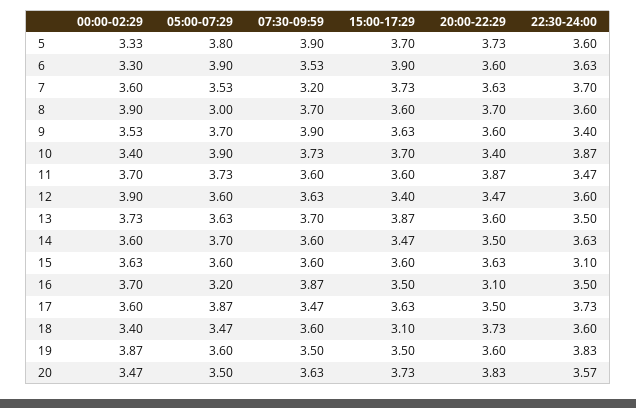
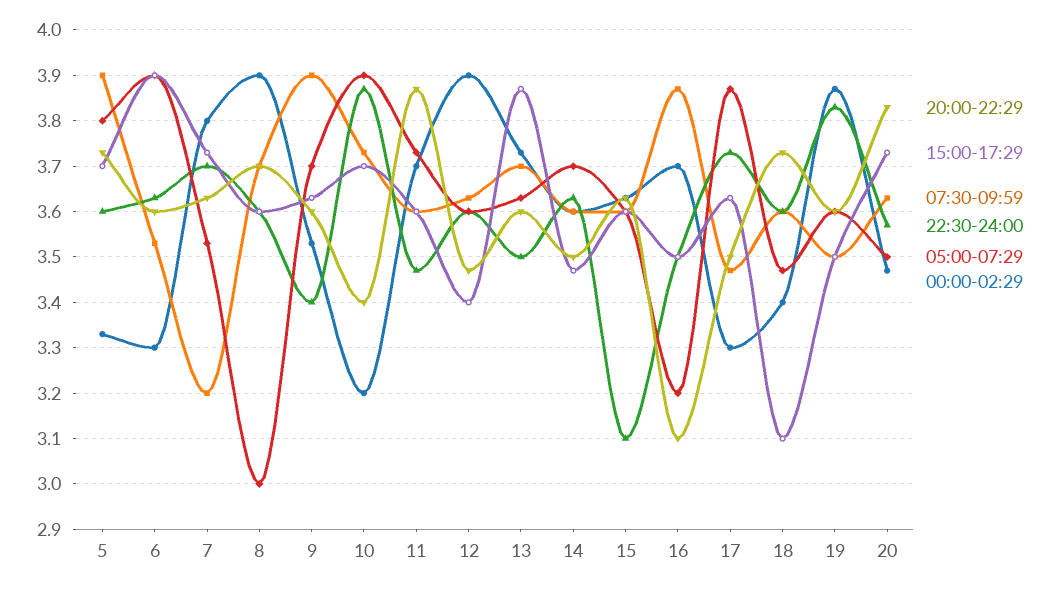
00:00-02:29, 7: 3.6 -> 3.8
00:00-02:29, 10: 3.4 -> 3.2
00:00-02:29, 17: 3.6 -> 3.3

